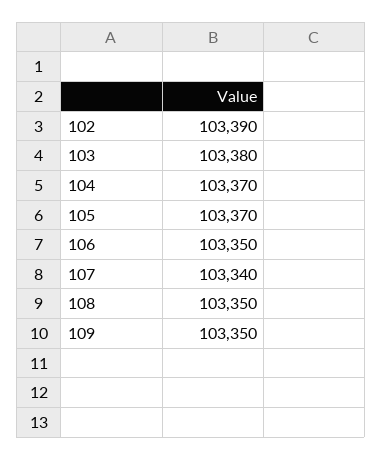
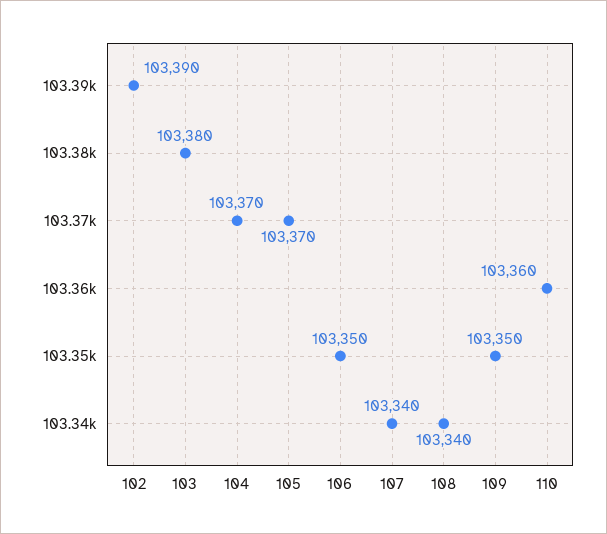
108: 103350 -> 103340
110: none -> 103360

